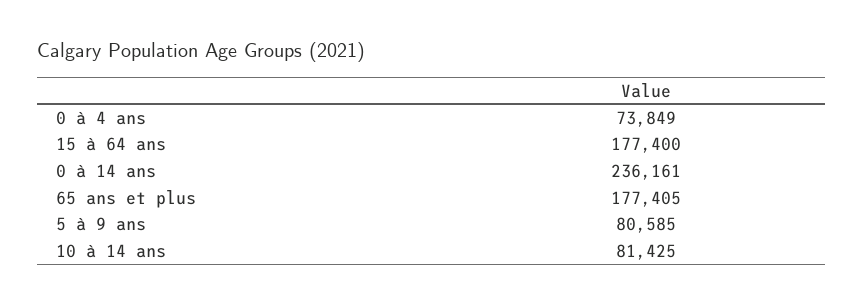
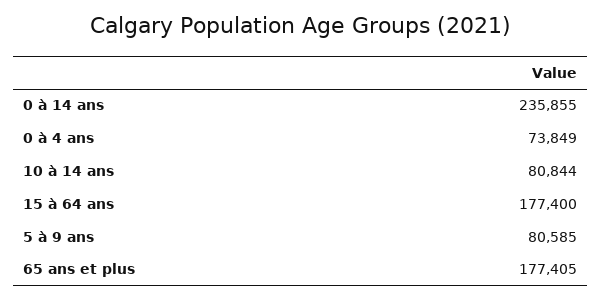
0 à 14 ans: 236161 -> 235855
10 à 14 ans: 81425 -> 80844

